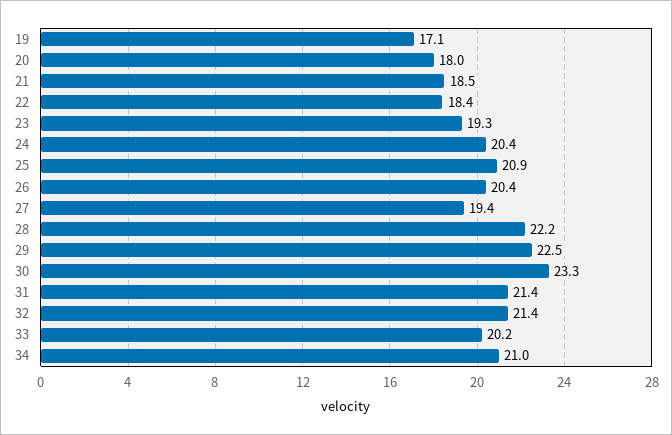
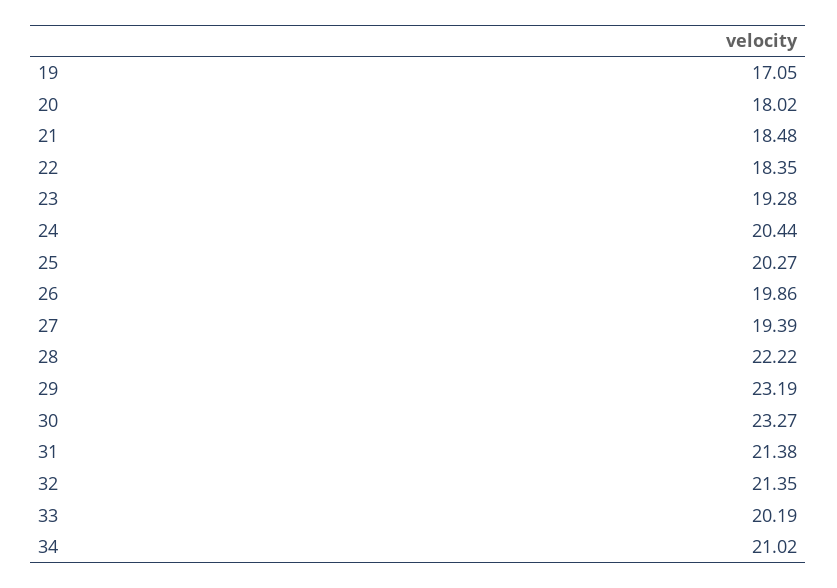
25: 20.9 -> 20.27
26: 20.4 -> 19.86
29: 22.5 -> 23.19

